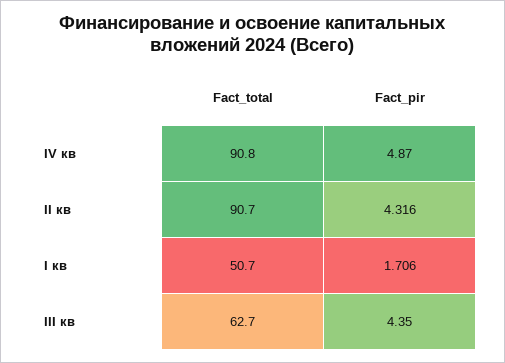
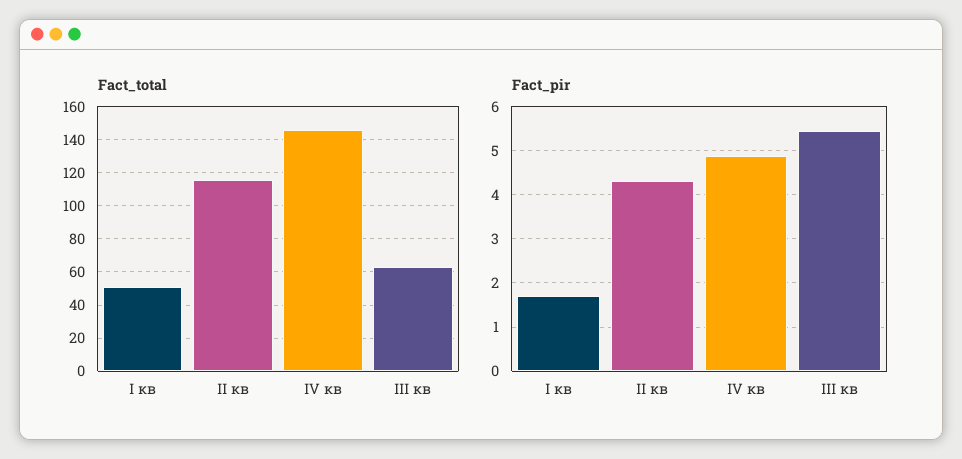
Fact_total, IV кв: 90.8 -> 145
Fact_total, II кв: 90.7 -> 115
Fact_pir, III кв: 4.35 -> 5.4

